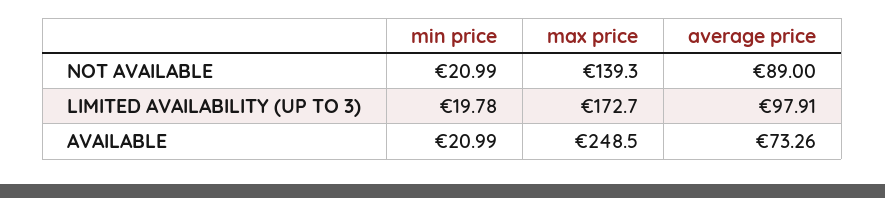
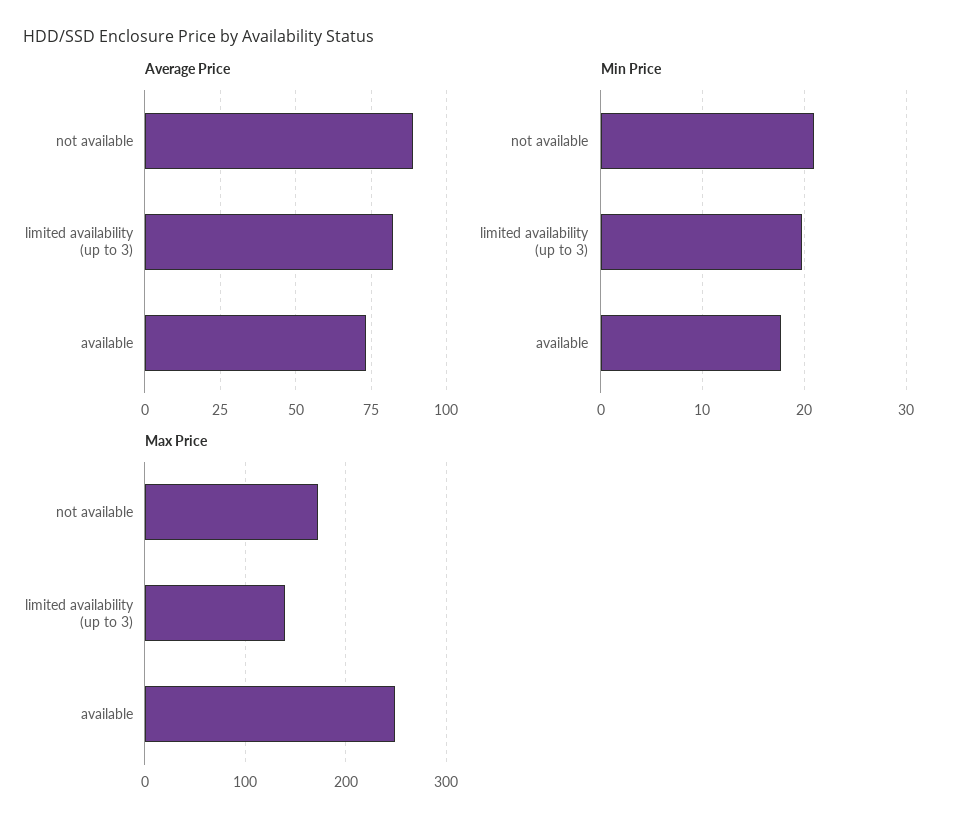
max price, NOT AVAILABLE: 139.3 -> 170
max price, LIMITED AVAILABILITY (UP TO 3): 172.7 -> 140
average price, LIMITED AVAILABILITY (UP TO 3): 97.91 -> 82.5
min price, AVAILABLE: 20.99 -> 18

